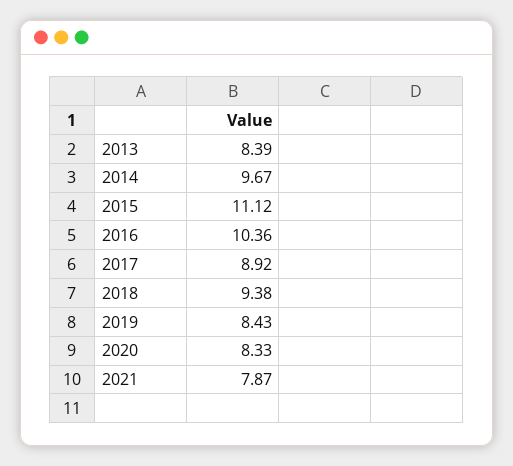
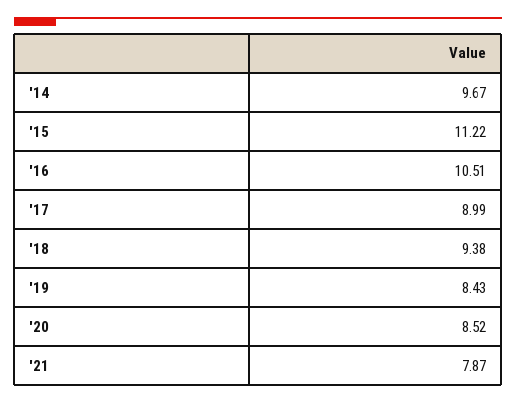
2013: 8.39 -> none
2015: 11.12 -> 11.22
2016: 10.36 -> 10.51
2017: 8.92 -> 8.99
2020: 8.33 -> 8.52

